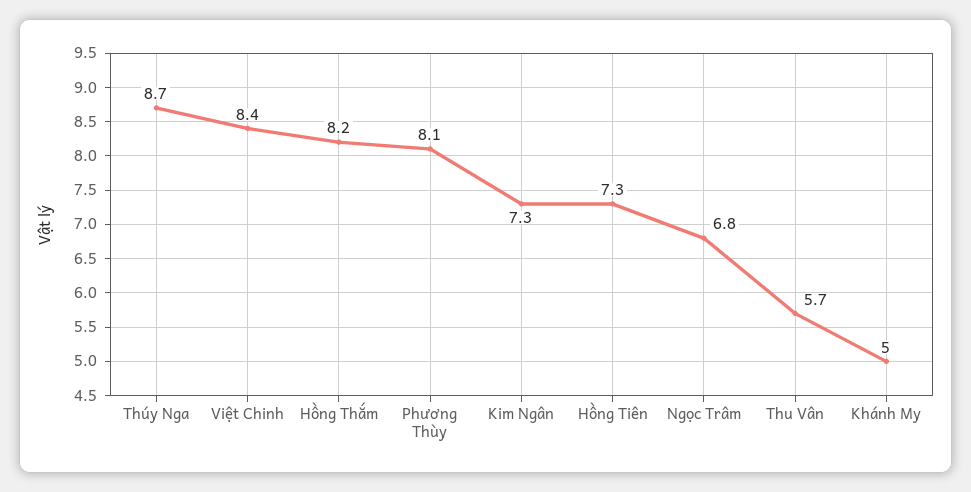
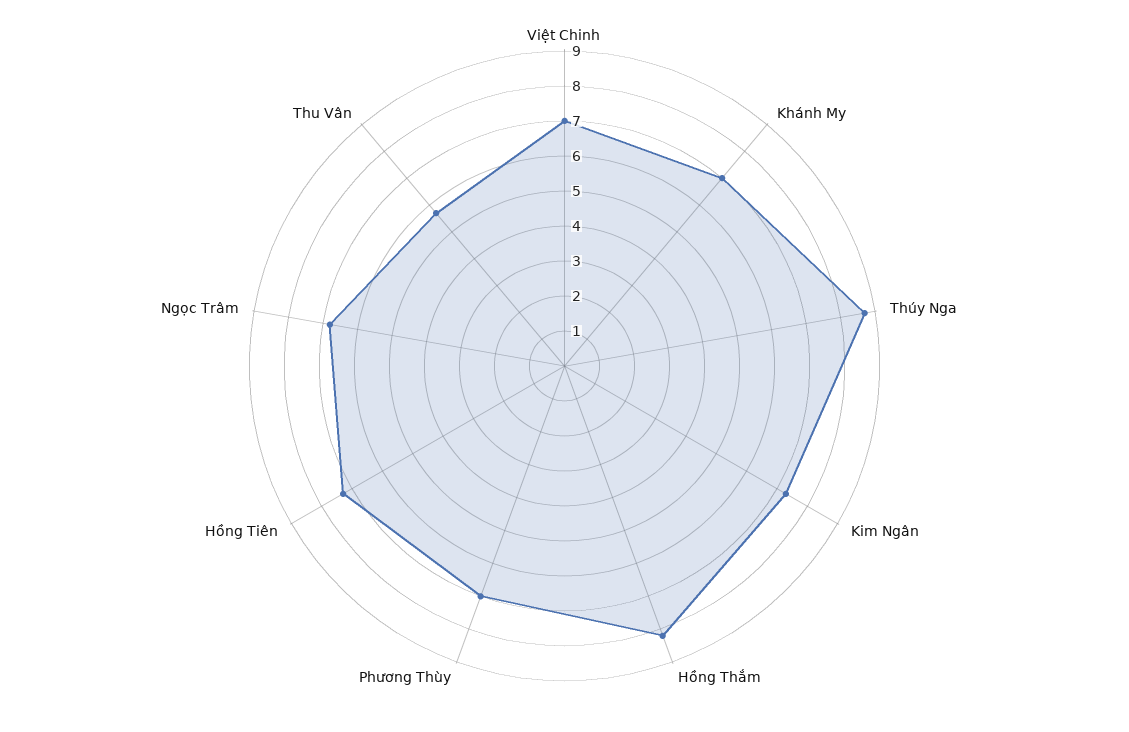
Việt Chinh: 8.4 -> 7
Phương Thùy: 8.1 -> 7
Khánh My: 5 -> 7

